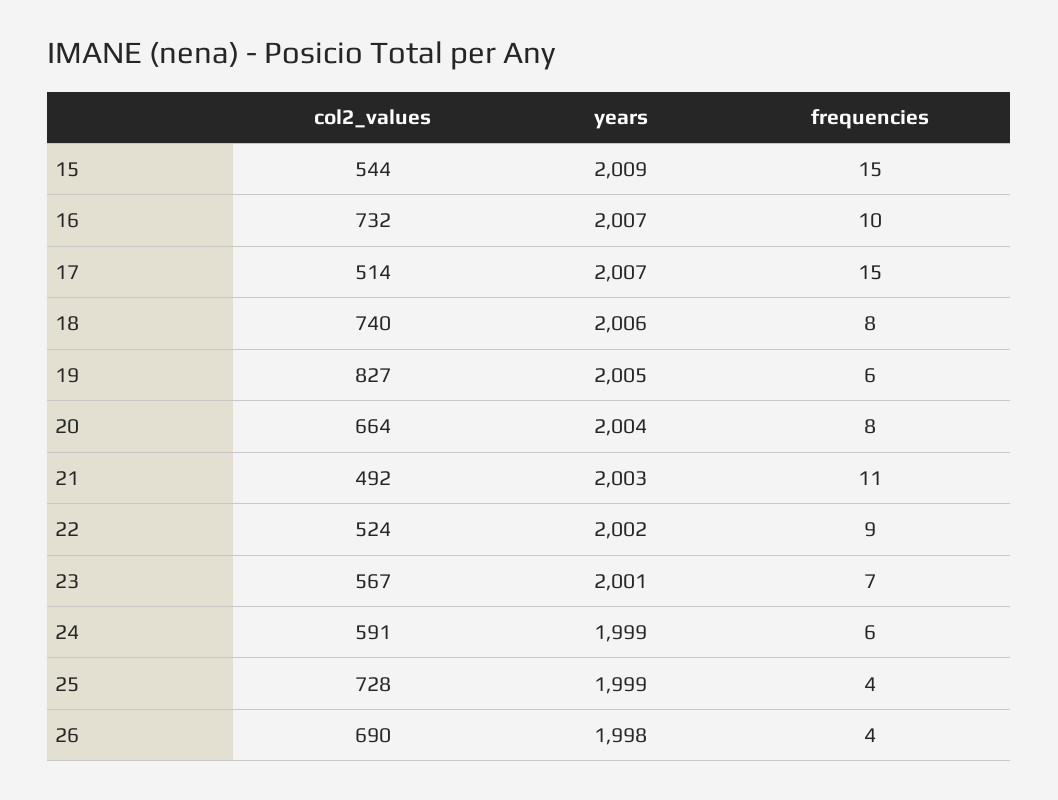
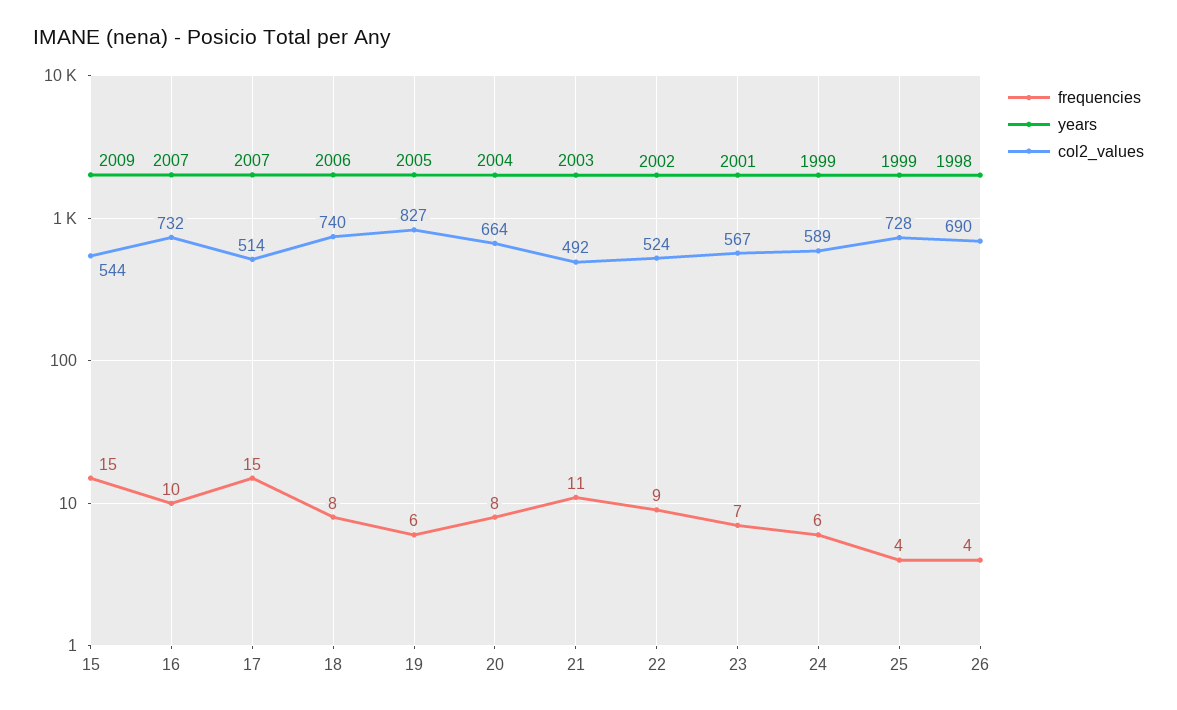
col2_values, 24: 591 -> 589

